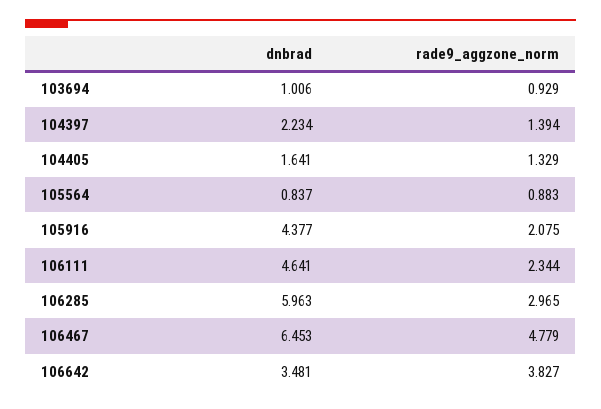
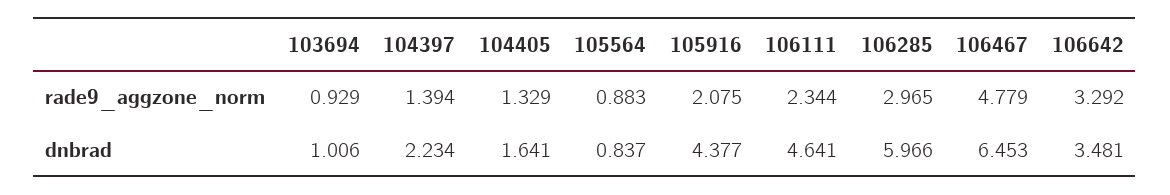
dnbrad, 106285: 5.963 -> 5.966
rade9_aggzone_norm, 106642: 3.827 -> 3.292

